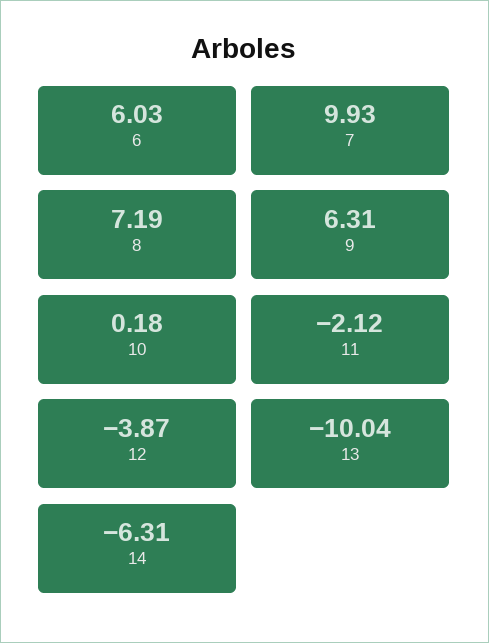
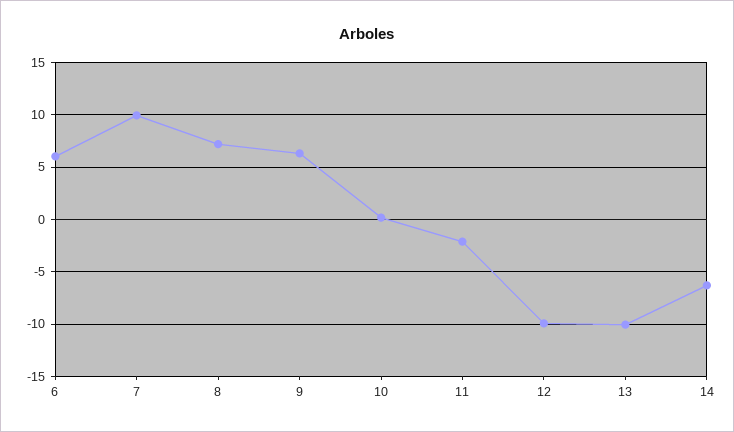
12: -3.87 -> -10

